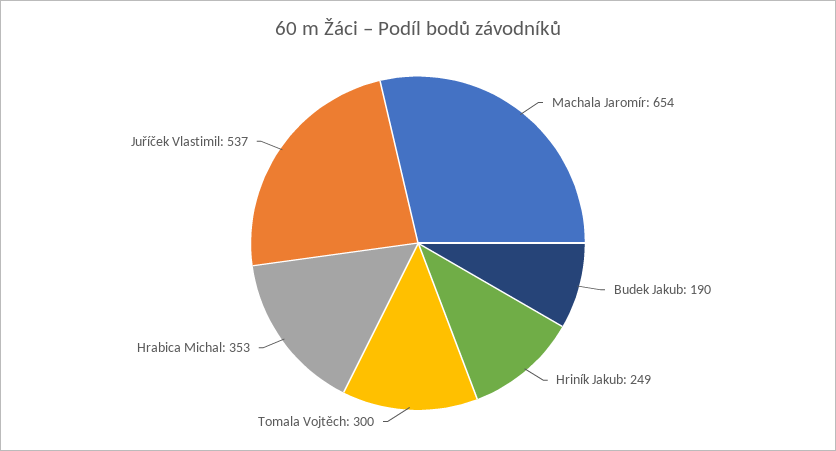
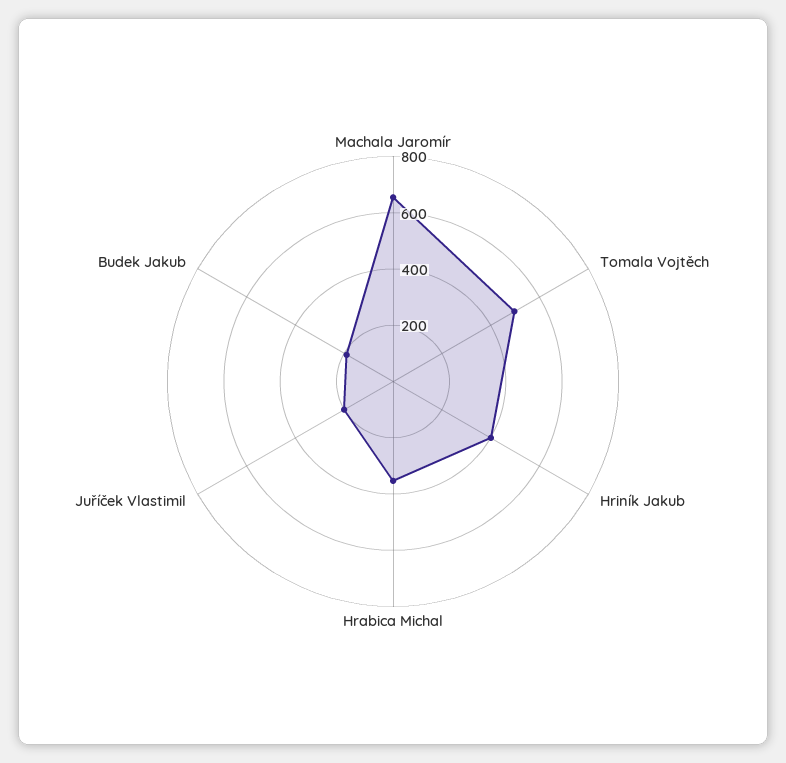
Hriník Jakub: 249 -> 400
Tomala Vojtěch: 300 -> 500
Juříček Vlastimil: 537 -> 200

